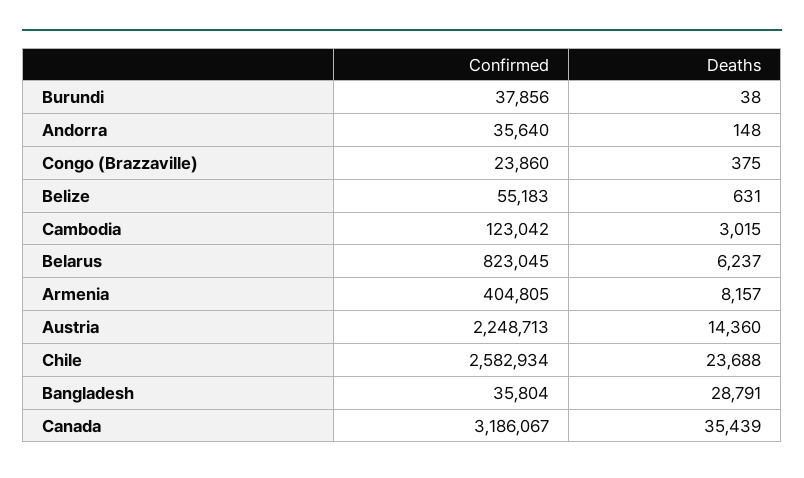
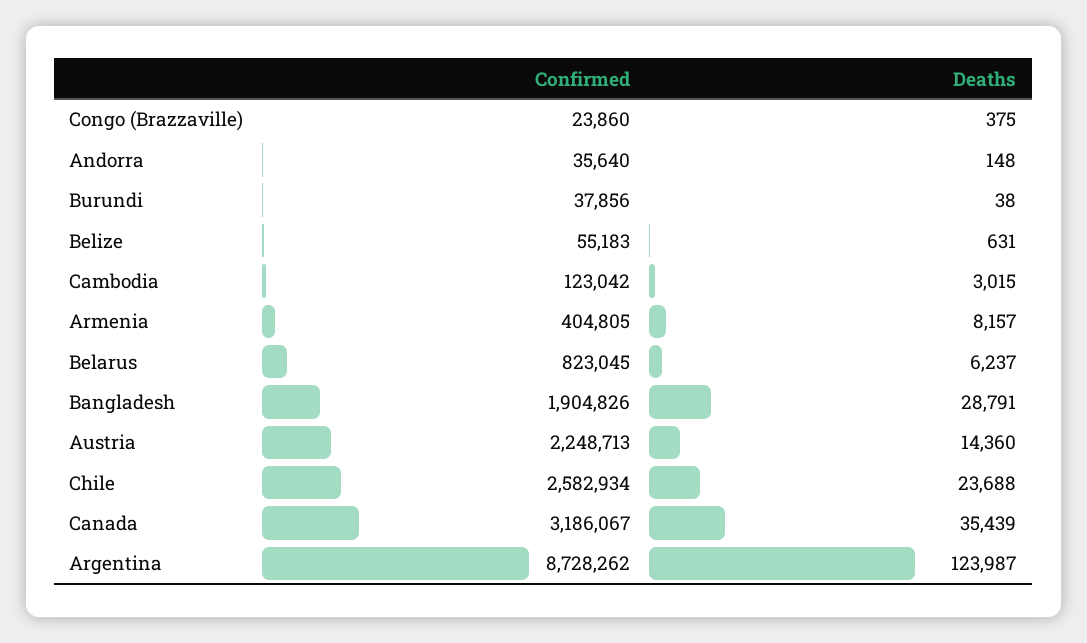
Confirmed, Bangladesh: 35804 -> 1904826
Confirmed, Argentina: none -> 8728262
Deaths, Argentina: none -> 123987

